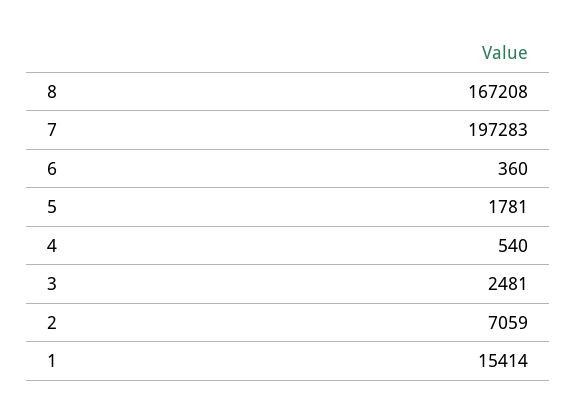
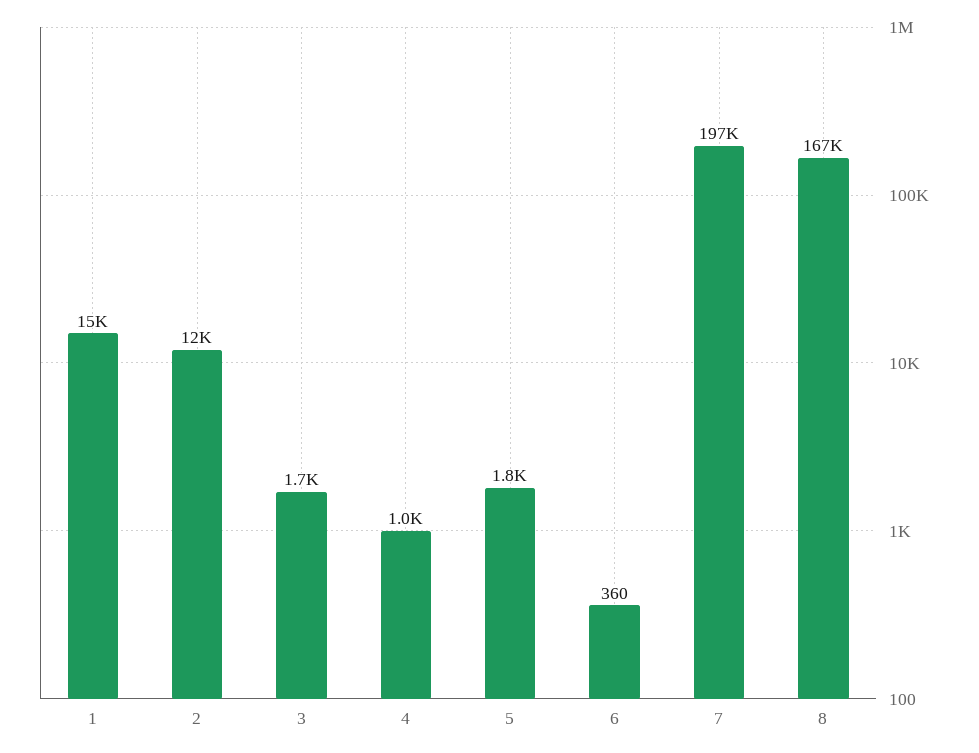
4: 540 -> 1000
3: 2481 -> 1700
2: 7059 -> 12000

